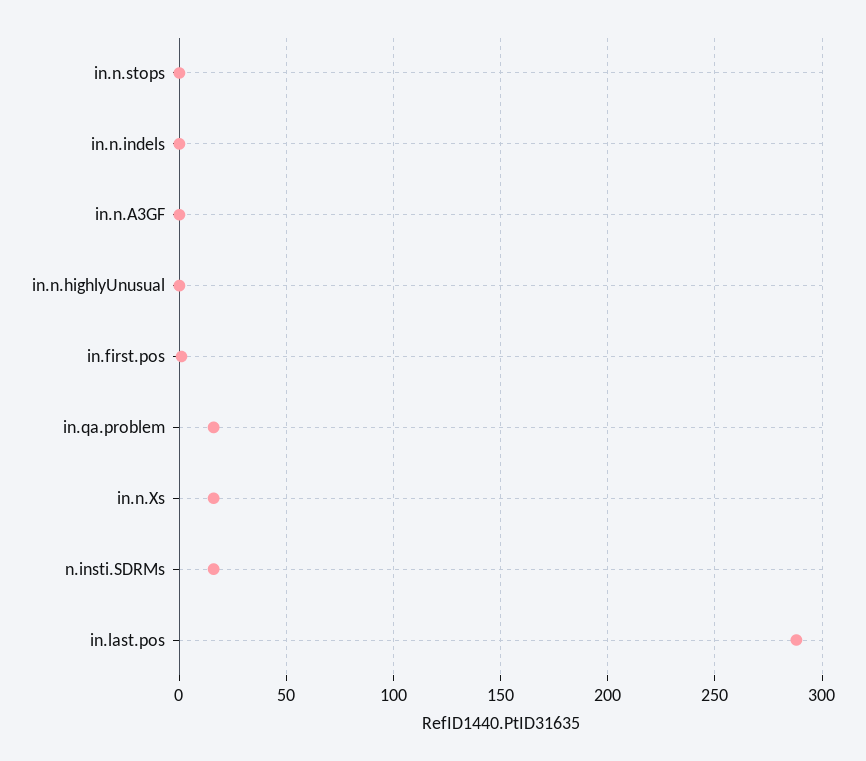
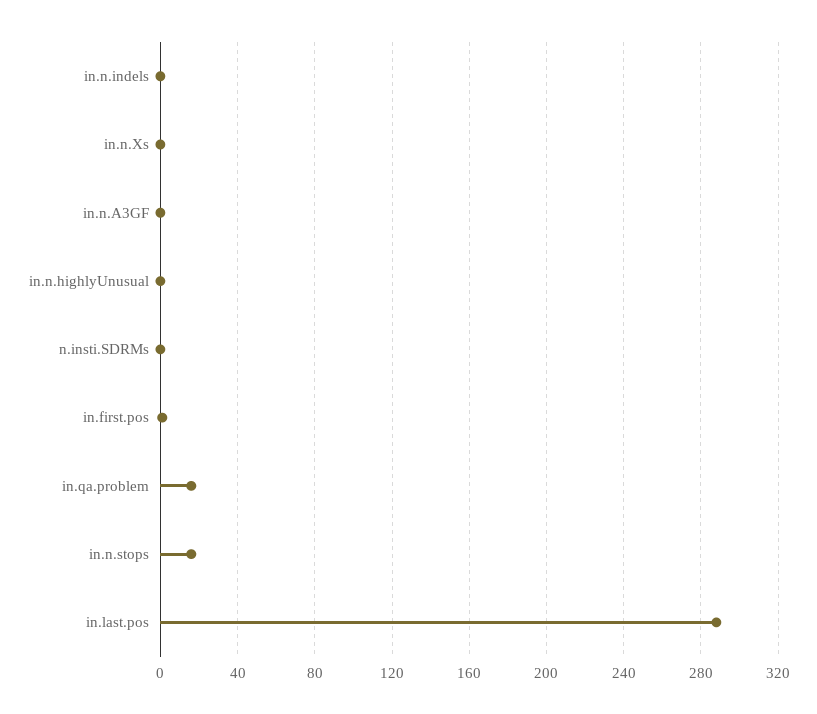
in.n.stops: 0 -> 15
in.n.Xs: 15 -> 0
n.insti.SDRMs: 15 -> 0

